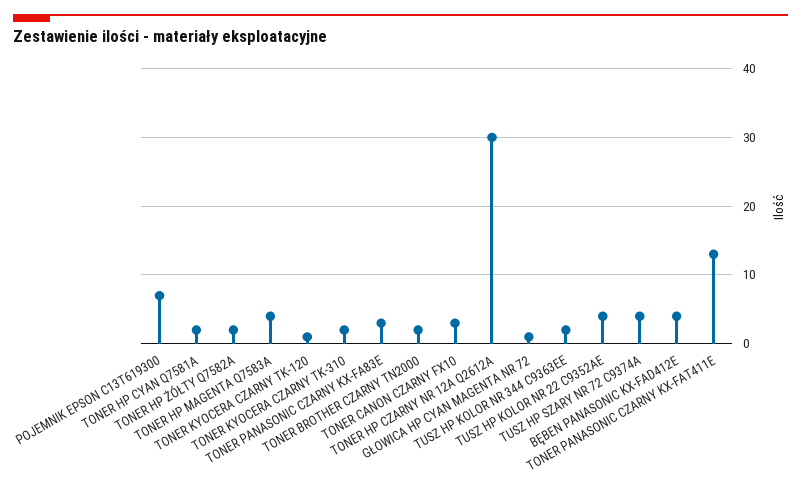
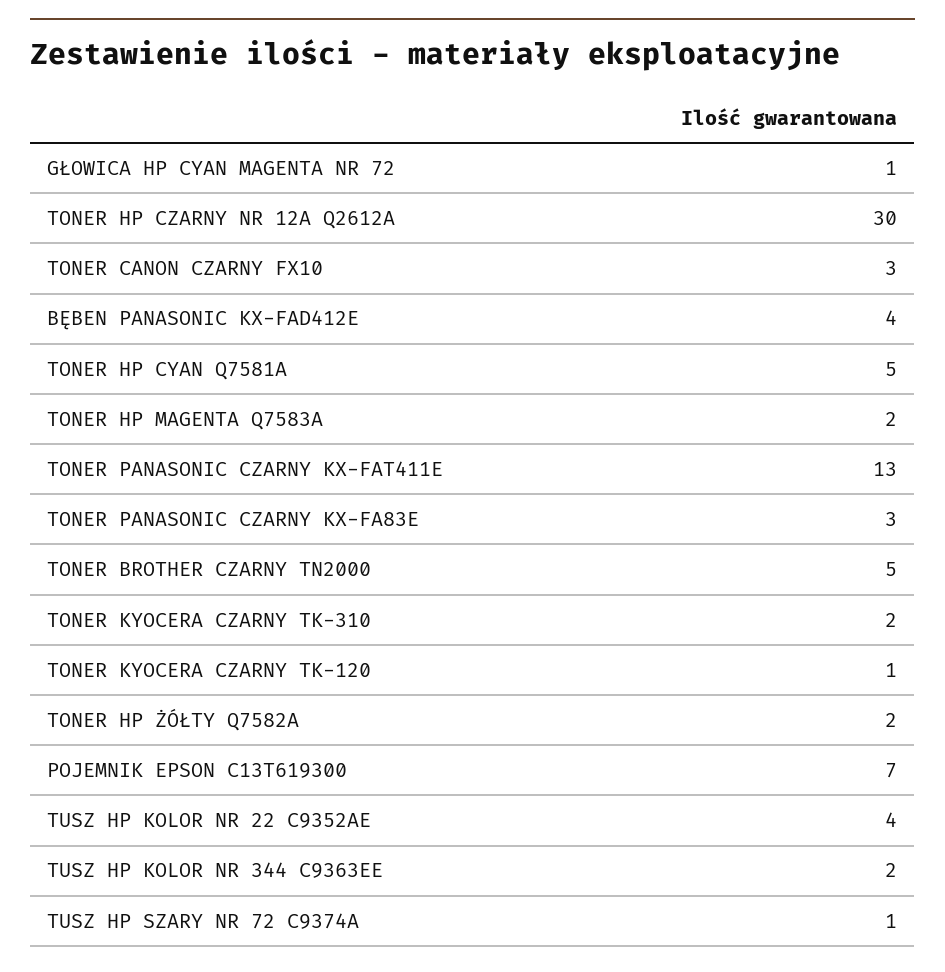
TONER HP CYAN Q7581A: 2 -> 5
TONER HP MAGENTA Q7583A: 4 -> 2
TONER BROTHER CZARNY TN2000: 2 -> 5
TUSZ HP SZARY NR 72 C9374A: 4 -> 1

